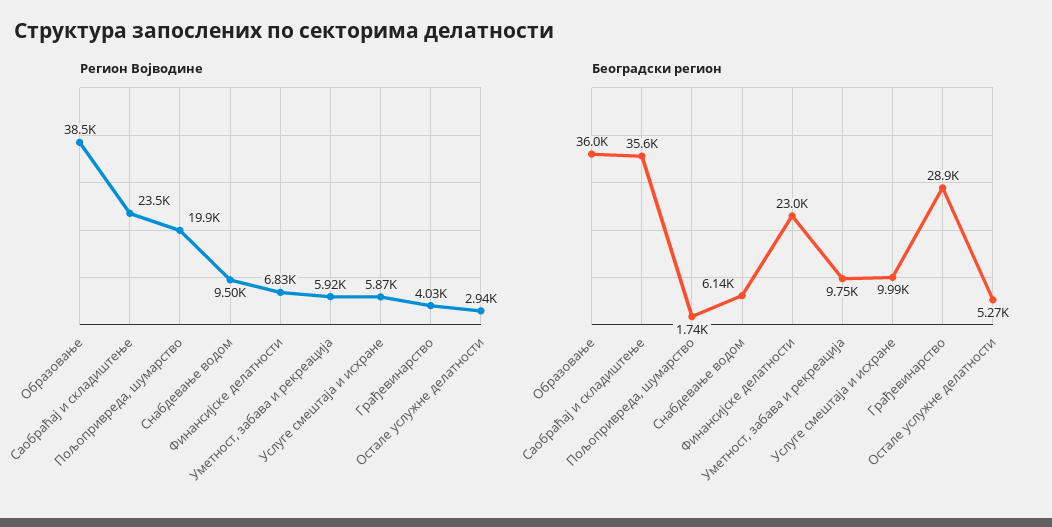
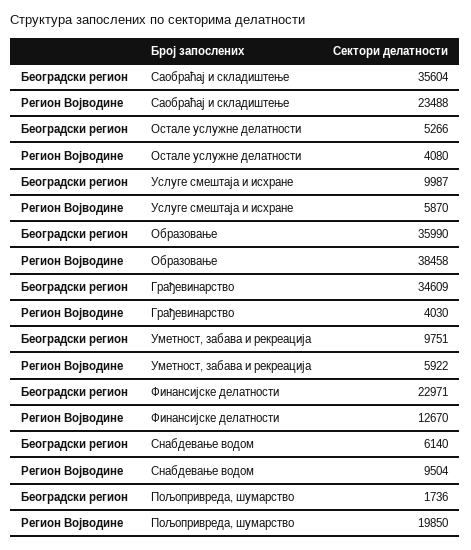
Регион Војводине, Финансијске делатности: 6830 -> 12670
Регион Војводине, Остале услужне делатности: 2940 -> 4080
Београдски регион, Грађевинарство: 28900 -> 34609

